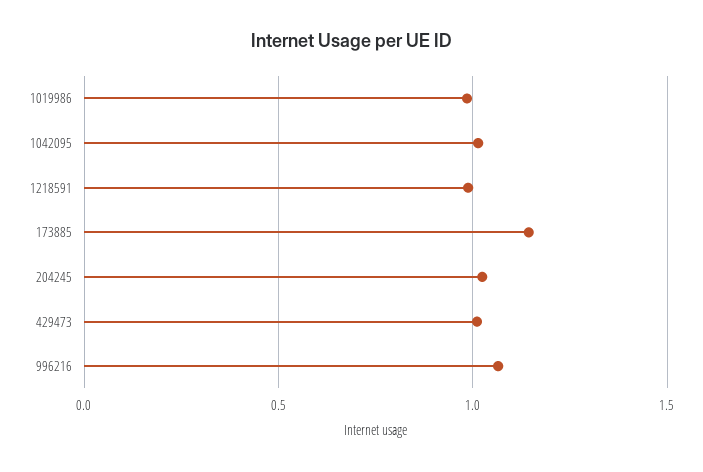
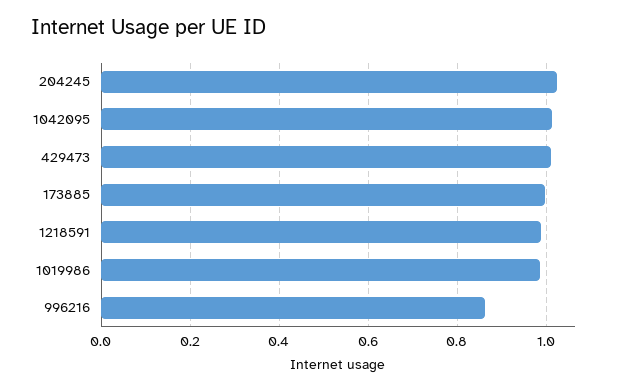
173885: 1.15 -> 1
996216: 1.05 -> 0.86

